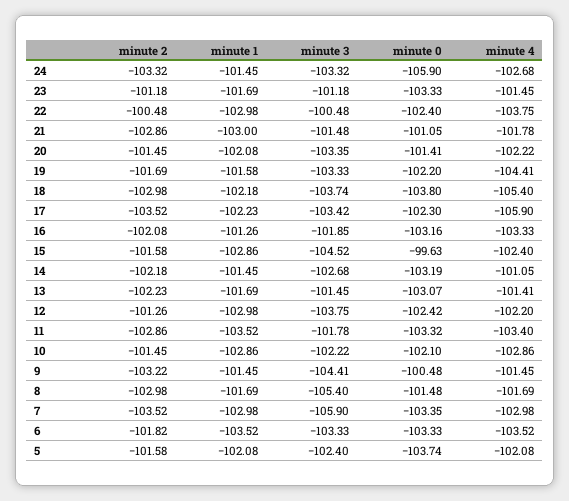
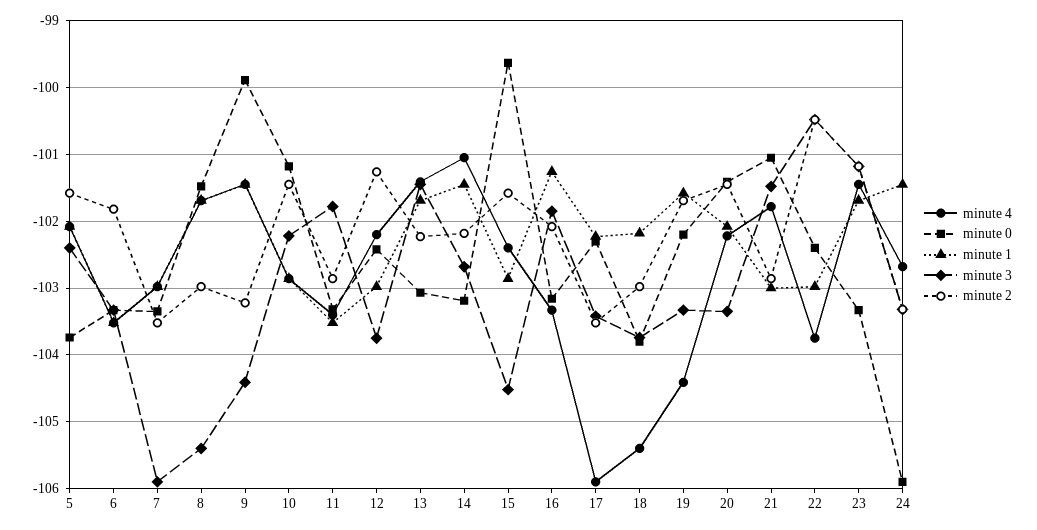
minute 0, 10: -102.1 -> -101.2
minute 0, 9: -100.48 -> -99.9

